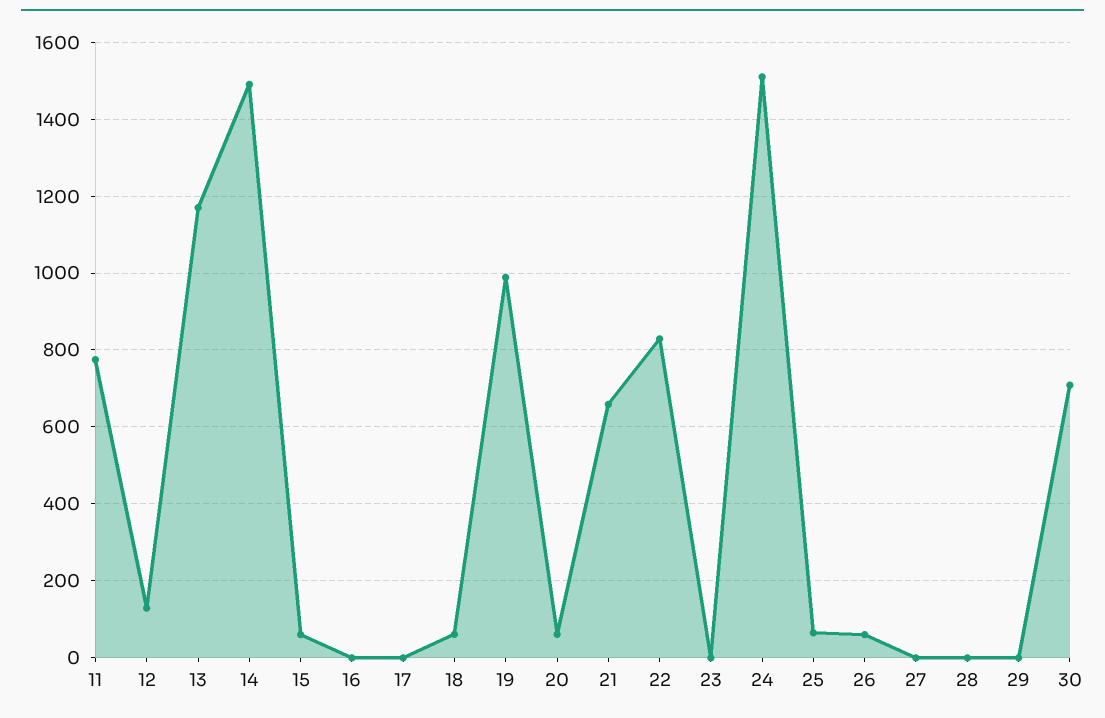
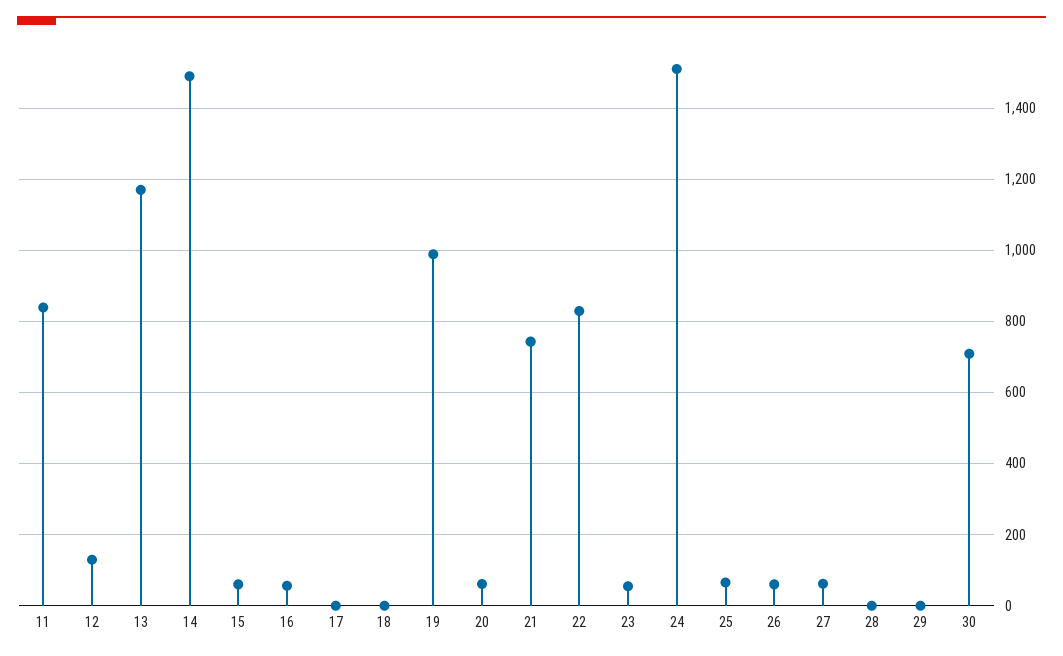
11: 780 -> 840
16: 0 -> 60
18: 60 -> 0
21: 660 -> 740
23: 0 -> 60
27: 0 -> 60

